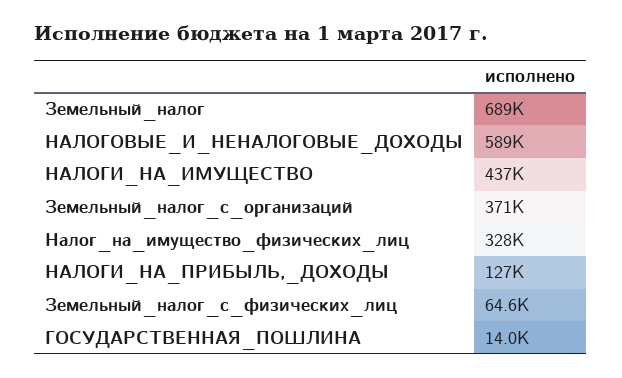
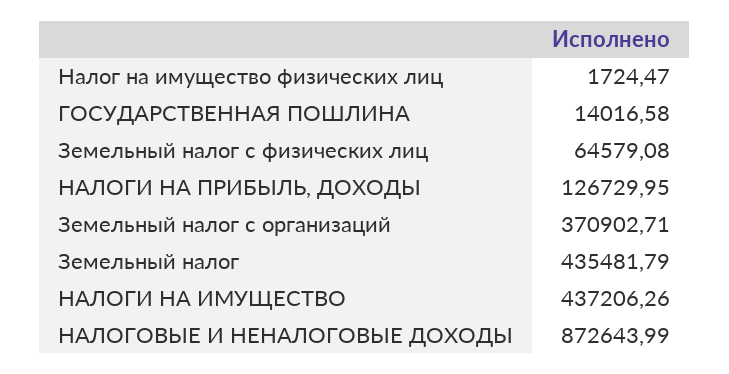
Земельный_налог: 689000 -> 435481.79
НАЛОГОВЫЕ_И_НЕНАЛОГОВЫЕ_ДОХОДЫ: 589000 -> 872643.99
Налог_на_имущество_физических_лиц: 328000 -> 1724.47

